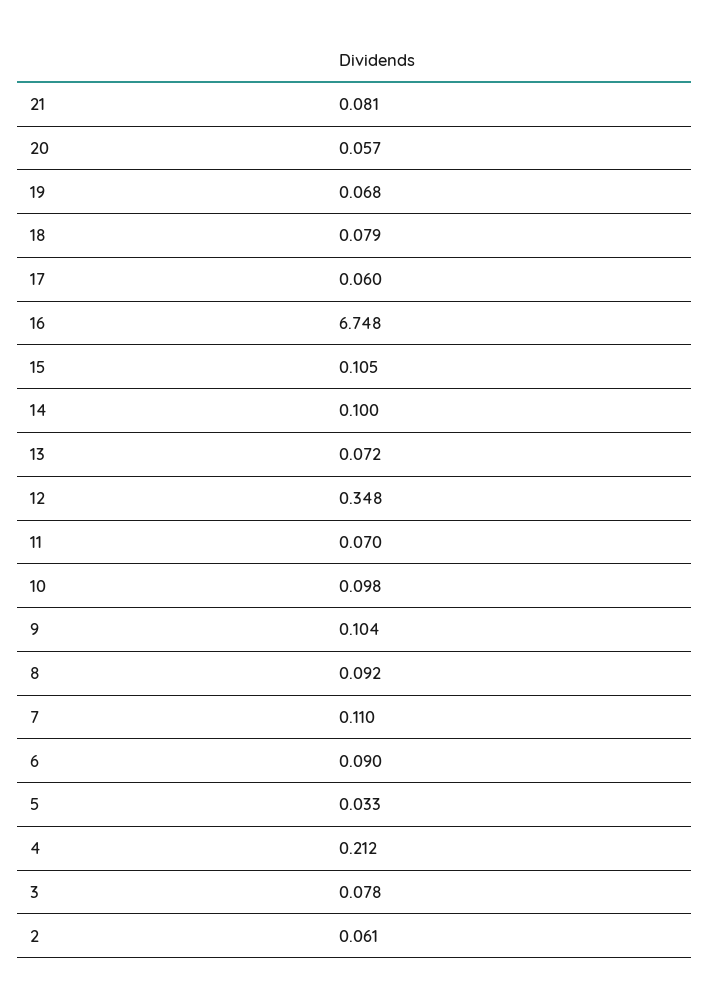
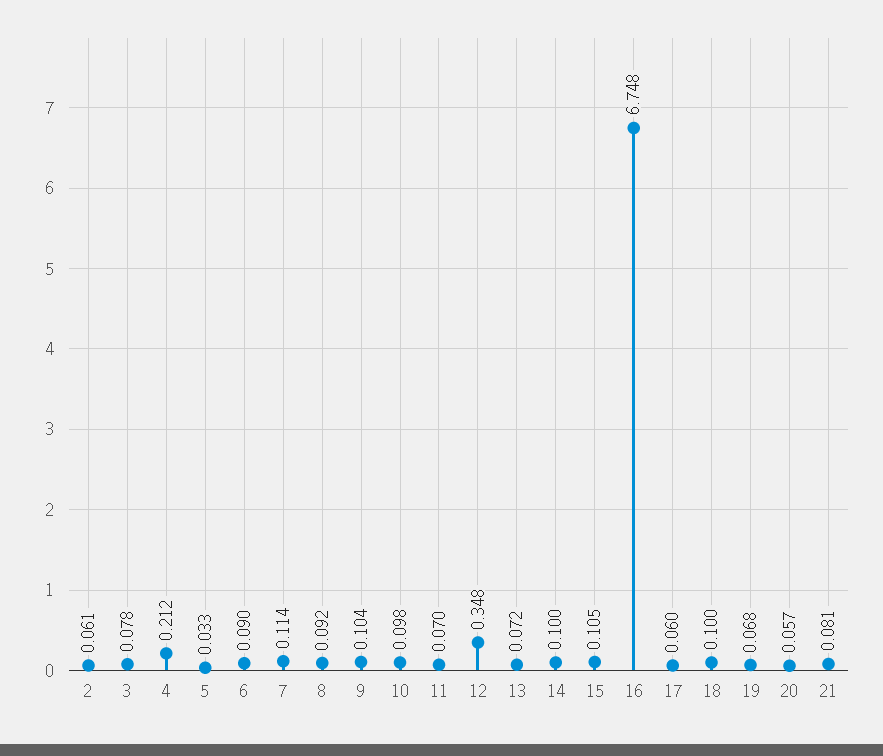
18: 0.079 -> 0.1
7: 0.11 -> 0.114

